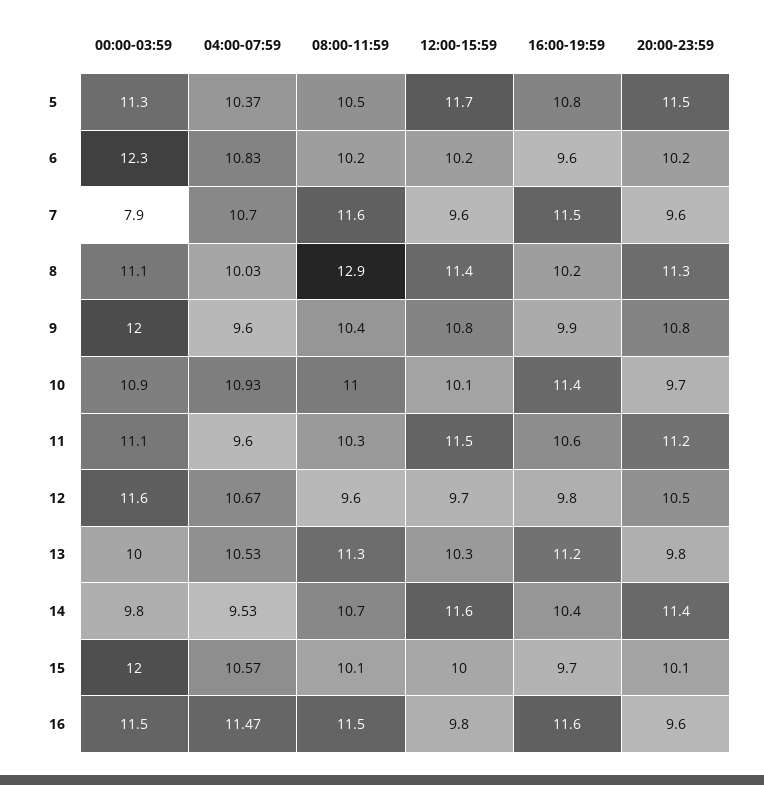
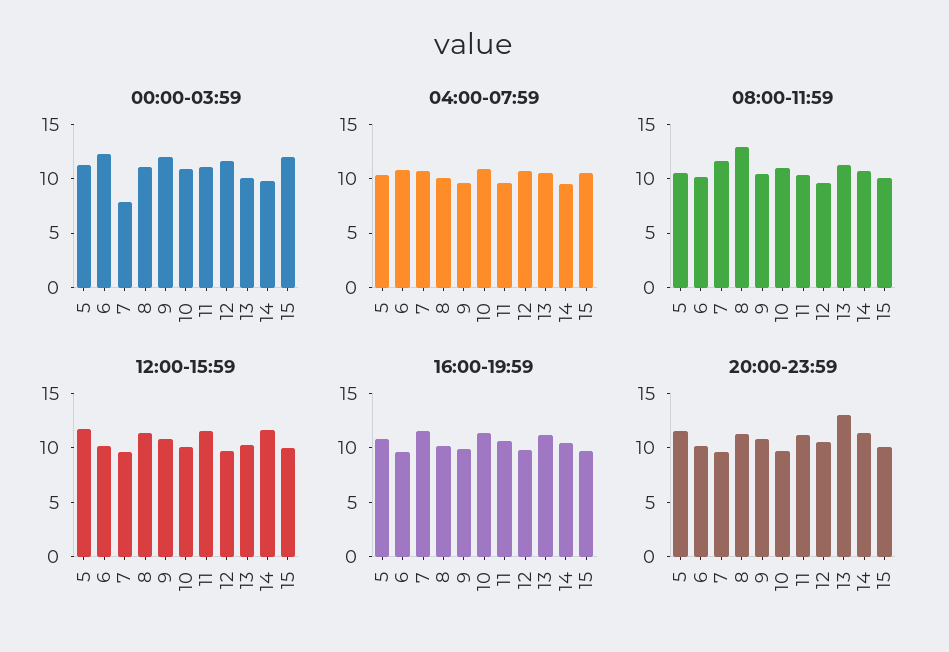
20:00-23:59, 13: 9.8 -> 13
00:00-03:59, 16: 11.5 -> none
04:00-07:59, 16: 11.47 -> none
08:00-11:59, 16: 11.5 -> none
12:00-15:59, 16: 9.8 -> none
16:00-19:59, 16: 11.6 -> none
20:00-23:59, 16: 9.6 -> none

